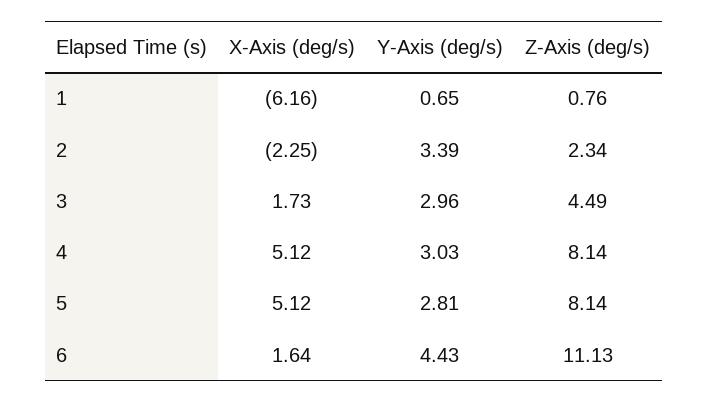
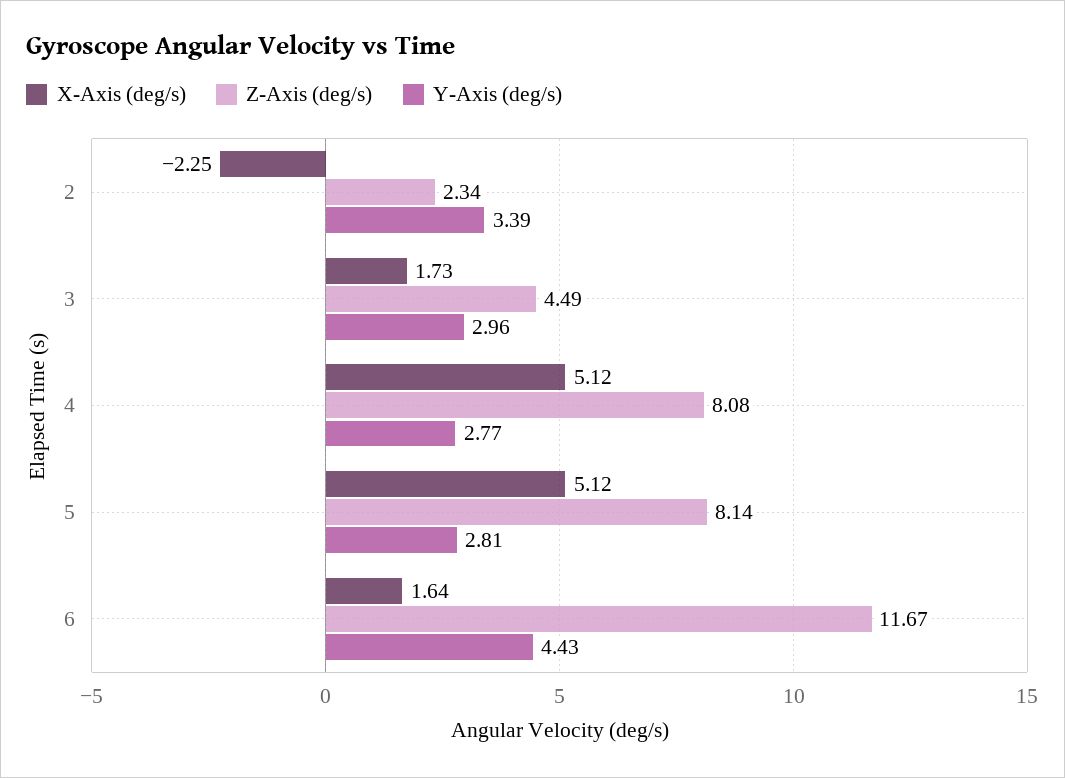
X-Axis (deg/s), 1: -6.16 -> none
Y-Axis (deg/s), 1: 0.65 -> none
Z-Axis (deg/s), 1: 0.76 -> none
Y-Axis (deg/s), 4: 3.03 -> 2.77
Z-Axis (deg/s), 4: 8.14 -> 8.08
Z-Axis (deg/s), 6: 11.13 -> 11.67

